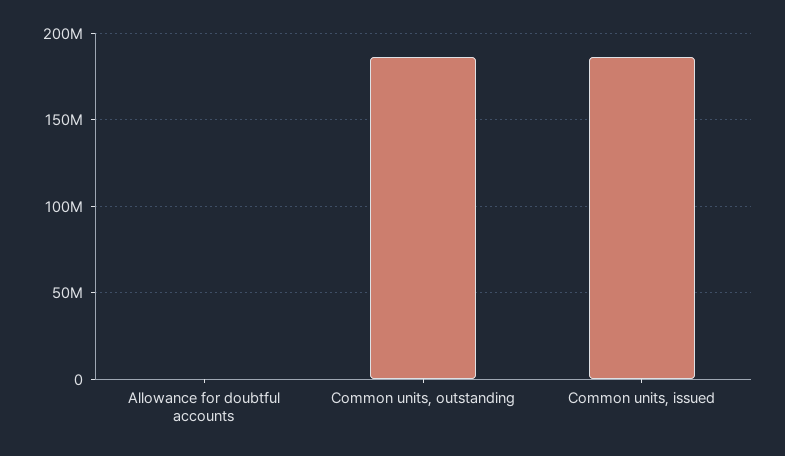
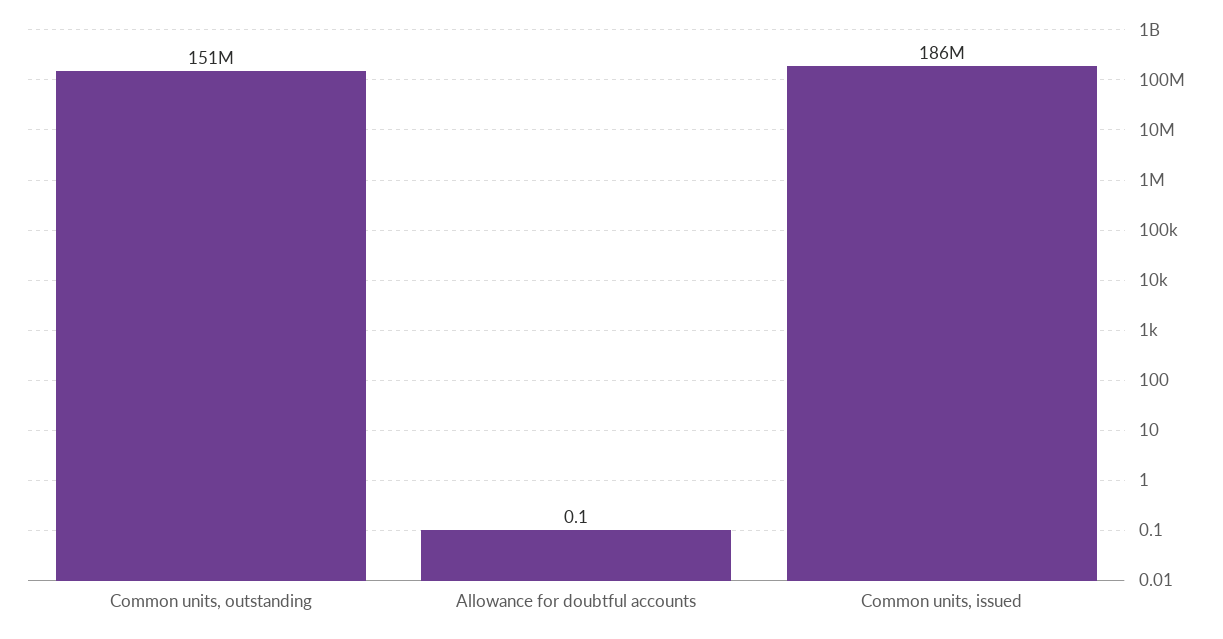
Common units, outstanding: 185000000 -> 151000000

